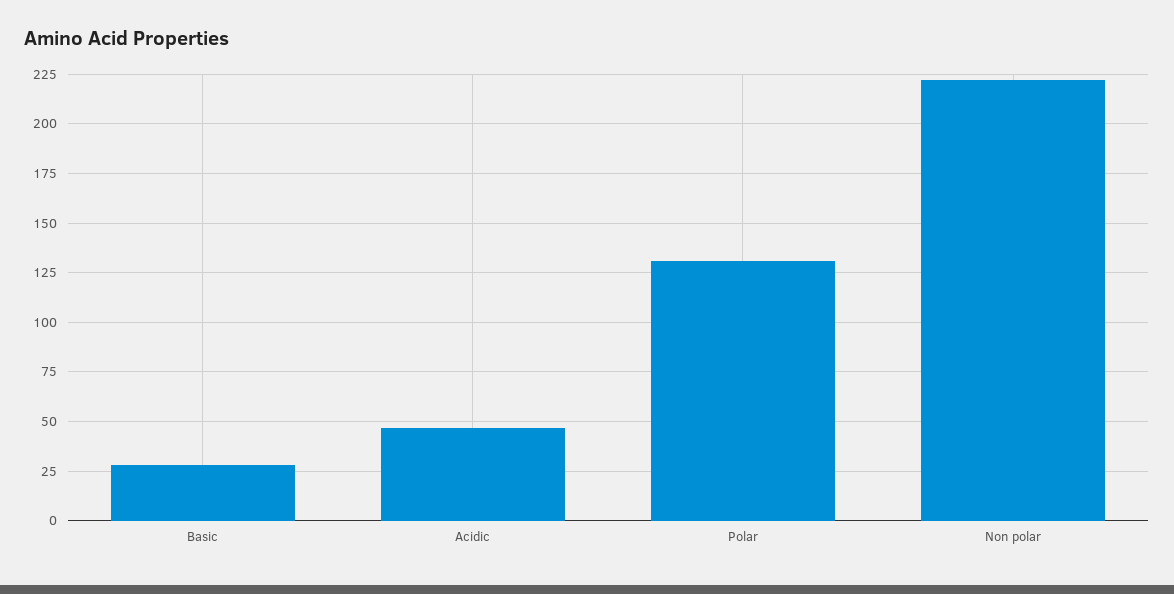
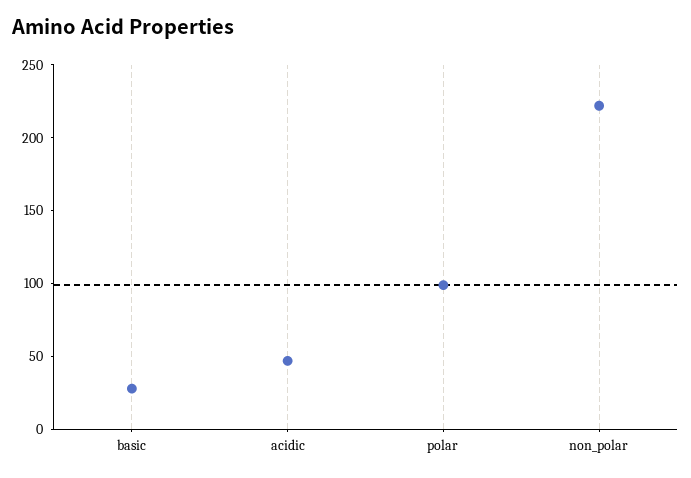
Polar: 130 -> 100

